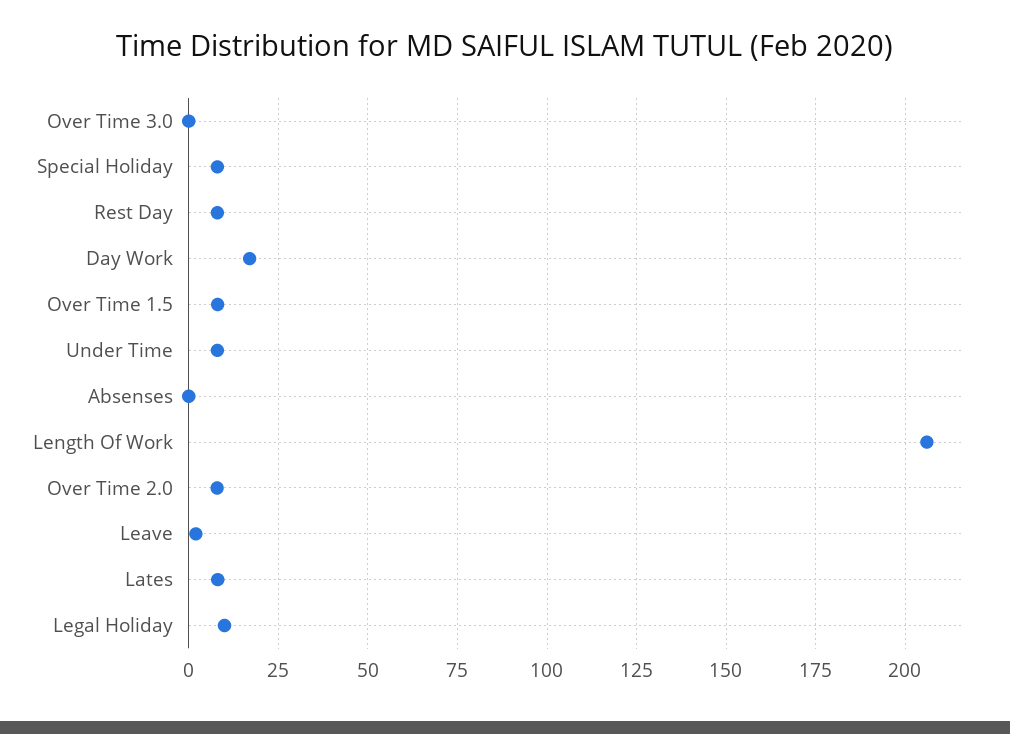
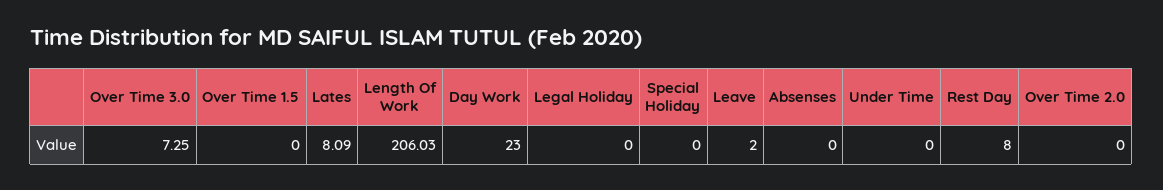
Over Time 3.0: 0 -> 7.25
Special Holiday: 7.5 -> 0
Day Work: 17.5 -> 23
Over Time 1.5: 7.5 -> 0
Under Time: 7.5 -> 0
Over Time 2.0: 7.5 -> 0
Legal Holiday: 10 -> 0

